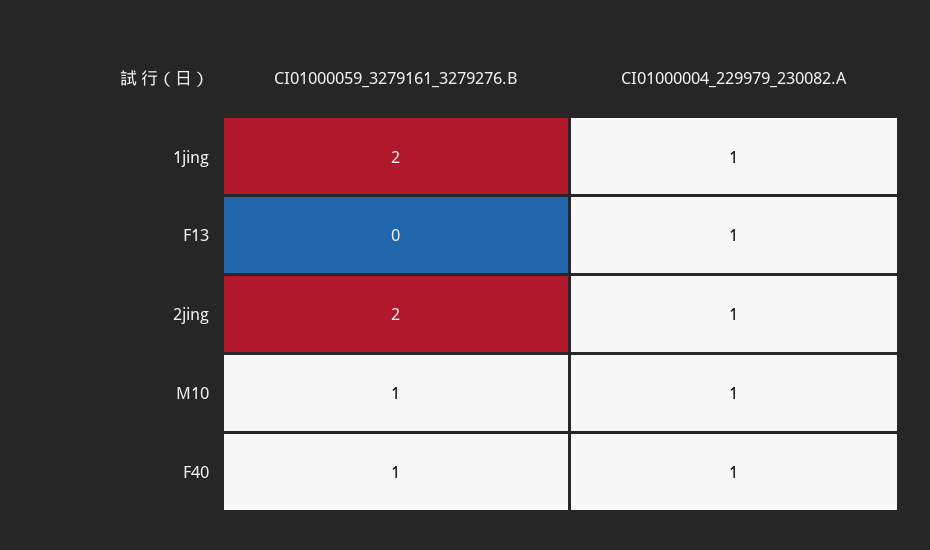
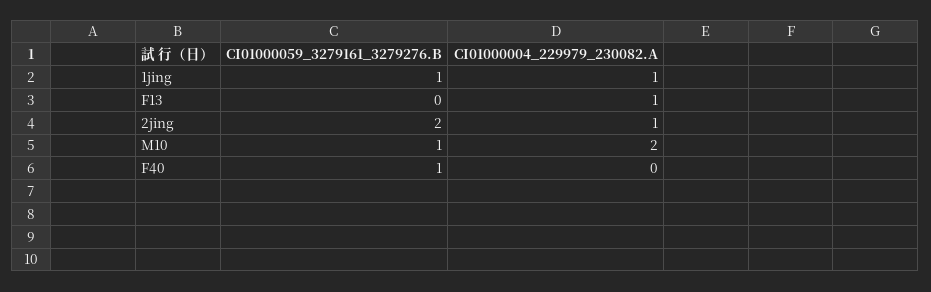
CI01000059_3279161_3279276.B, 1jing: 2 -> 1
CI01000004_229979_230082.A, M10: 1 -> 2
CI01000004_229979_230082.A, F40: 1 -> 0

